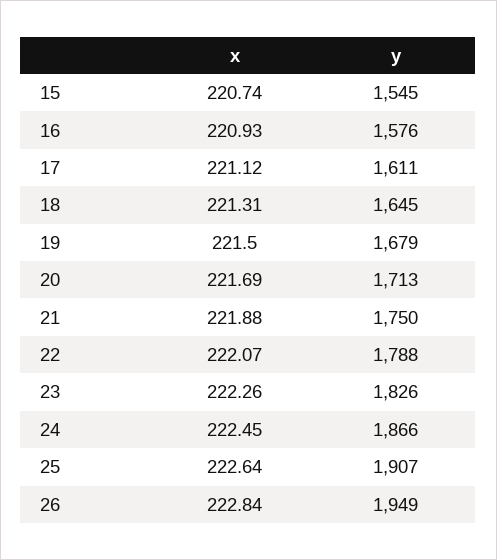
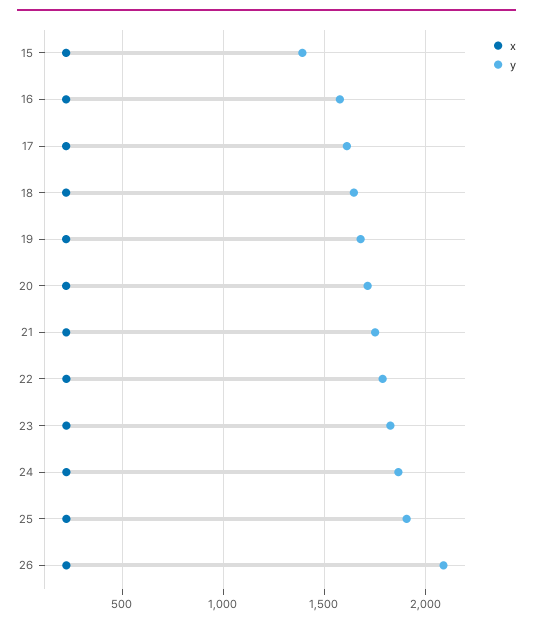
y, 15: 1545 -> 1400
y, 26: 1949 -> 2100

